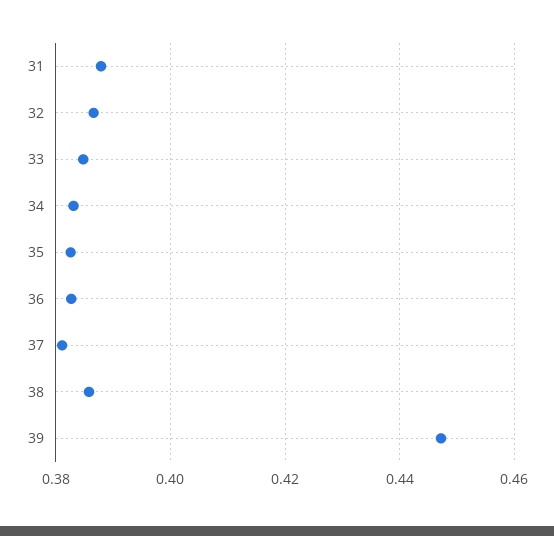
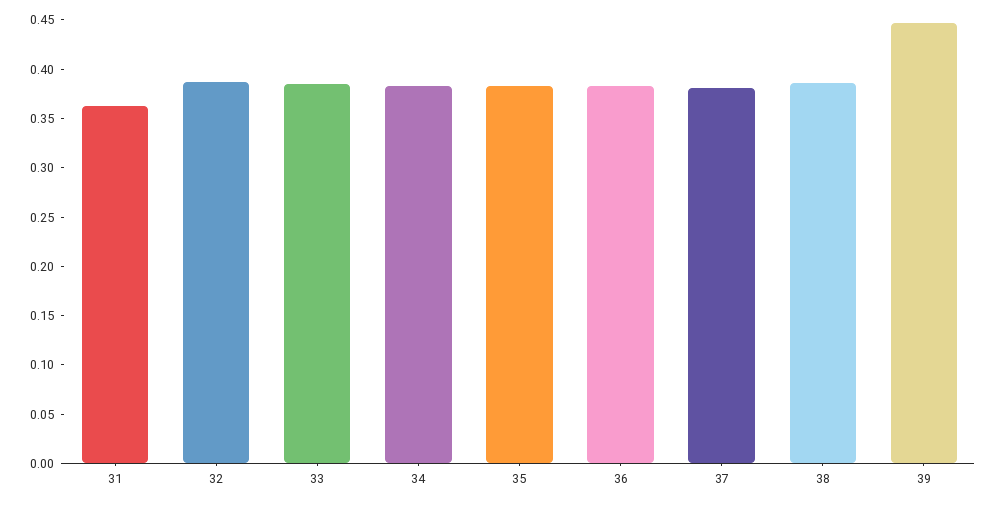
31: 0.388 -> 0.36

